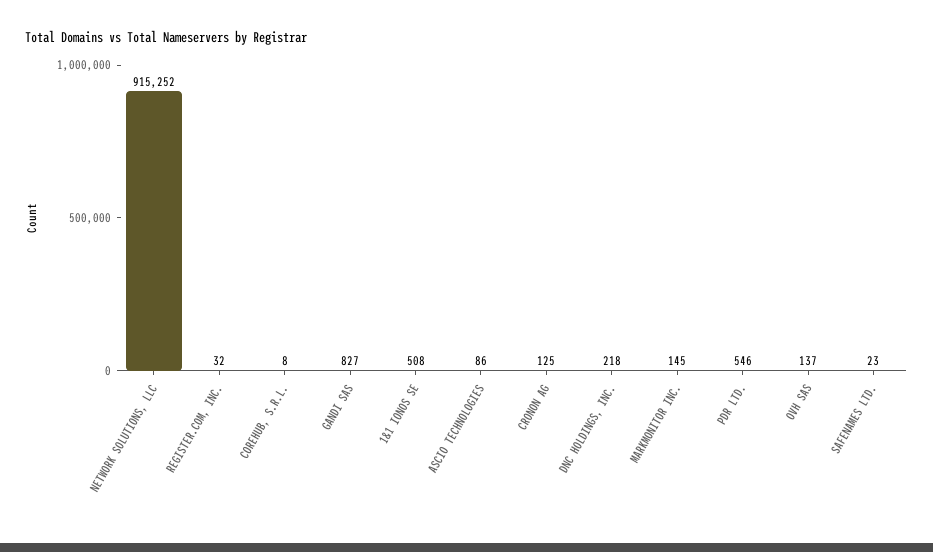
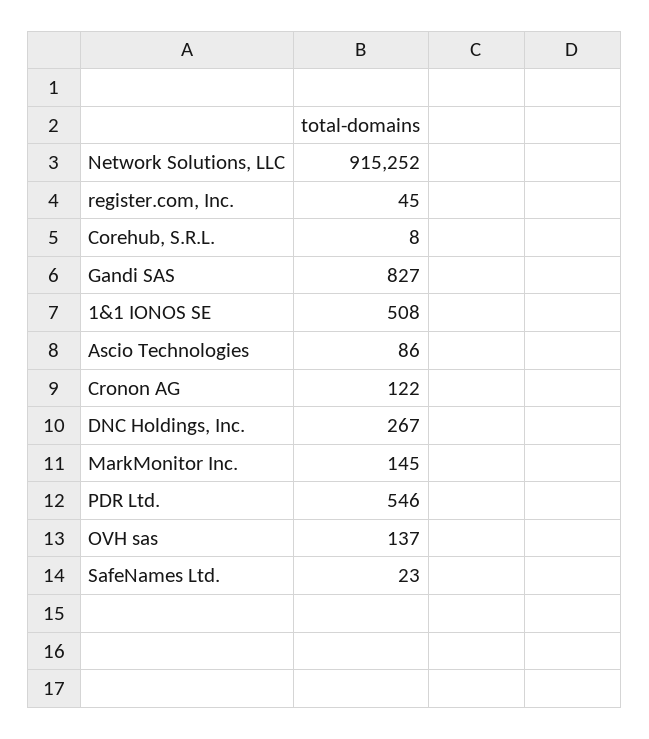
REGISTER.COM, INC.: 32 -> 45
CRONON AG: 125 -> 122
DNC HOLDINGS, INC.: 218 -> 267

